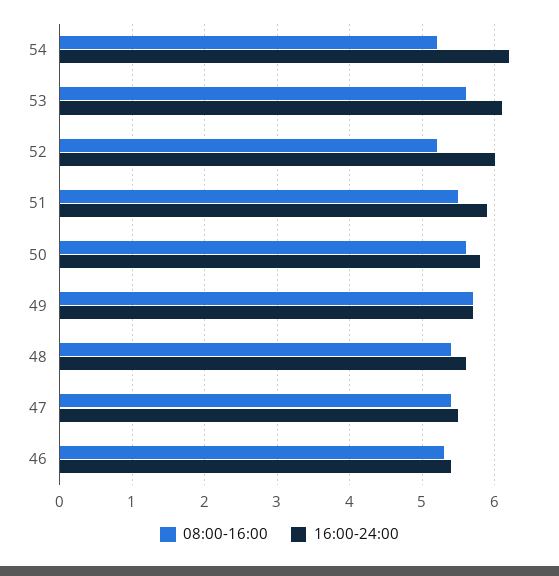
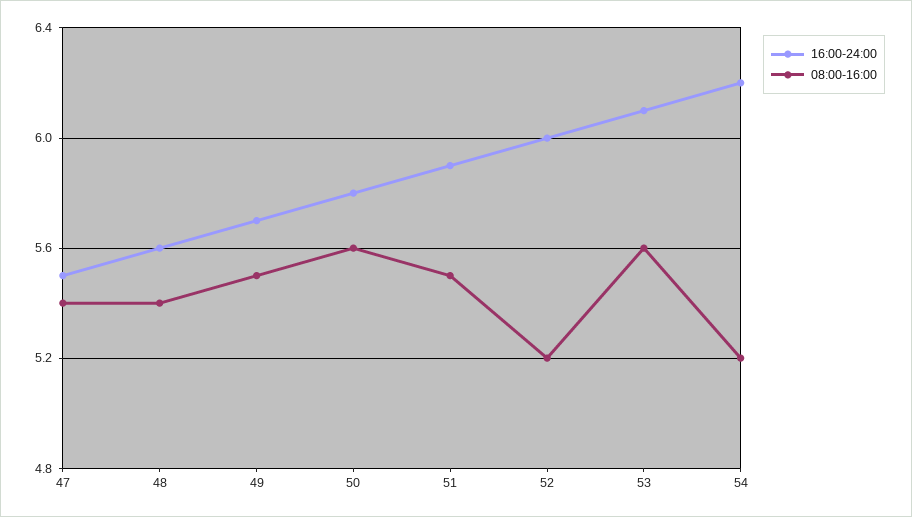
08:00-16:00, 49: 5.7 -> 5.5
08:00-16:00, 46: 5.3 -> none
16:00-24:00, 46: 5.4 -> none

